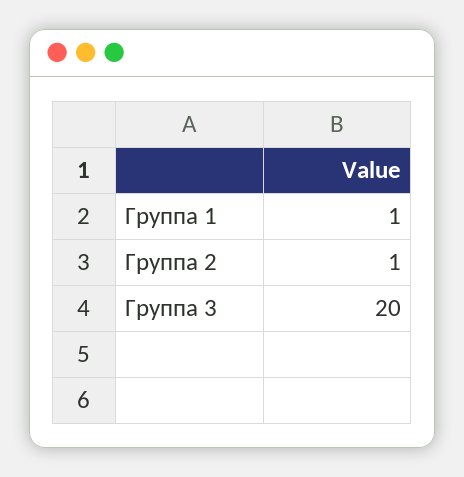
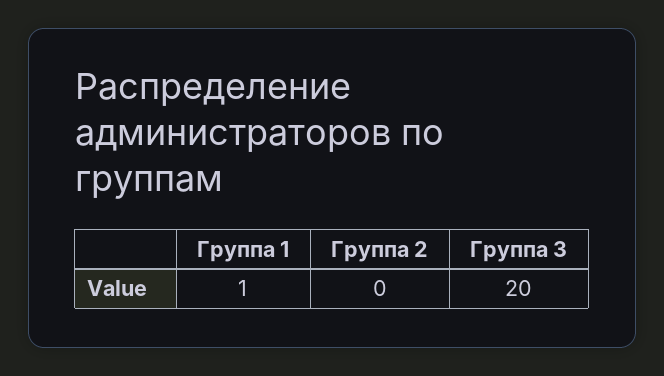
Группа 2: 1 -> 0

